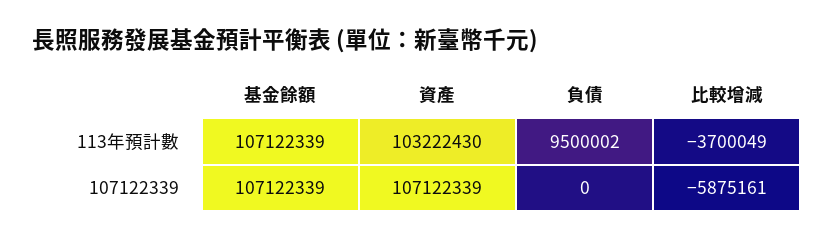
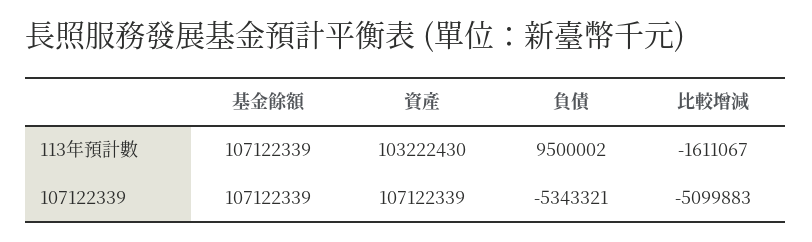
比較增減, 113年預計數: -3700049 -> -1611067
負債, 107122339: 0 -> -5343321
比較增減, 107122339: -5875161 -> -5099883

